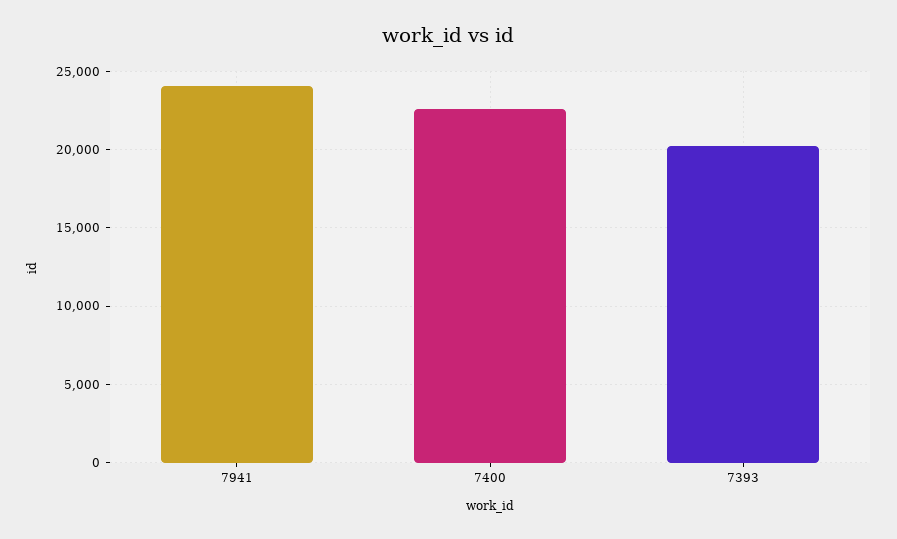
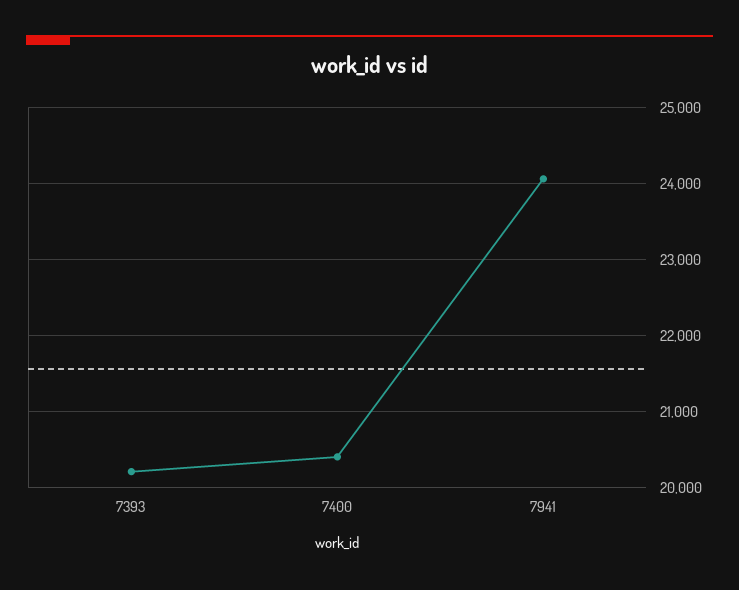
7400: 22500 -> 20400

